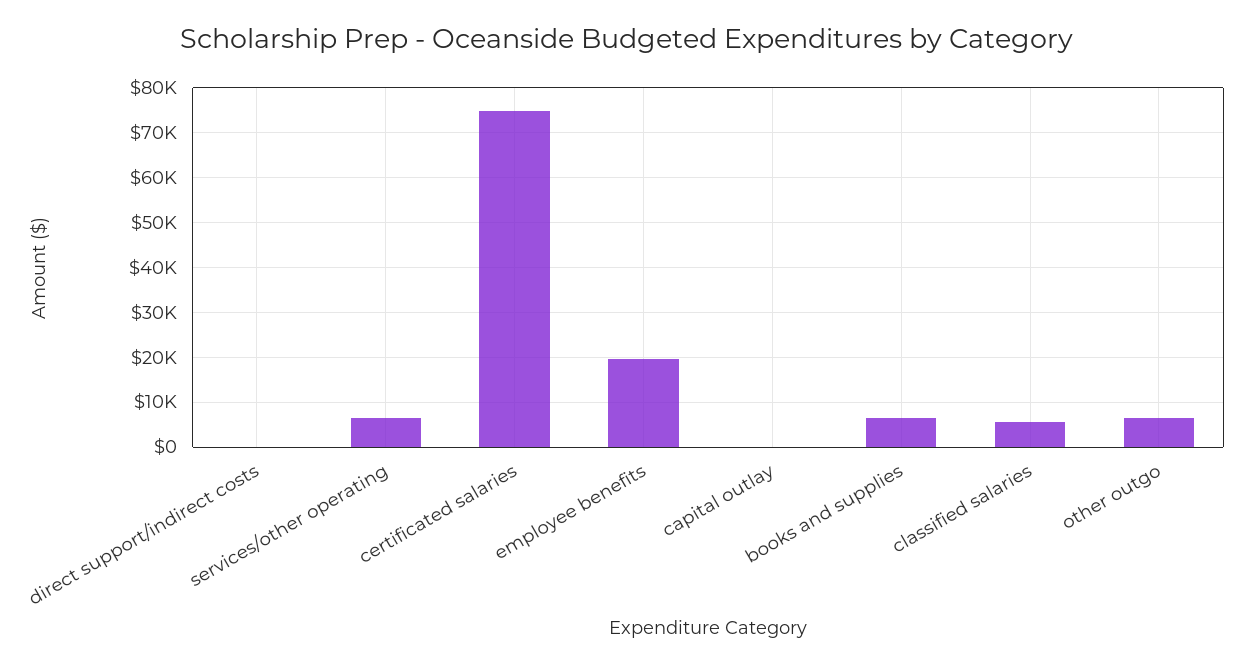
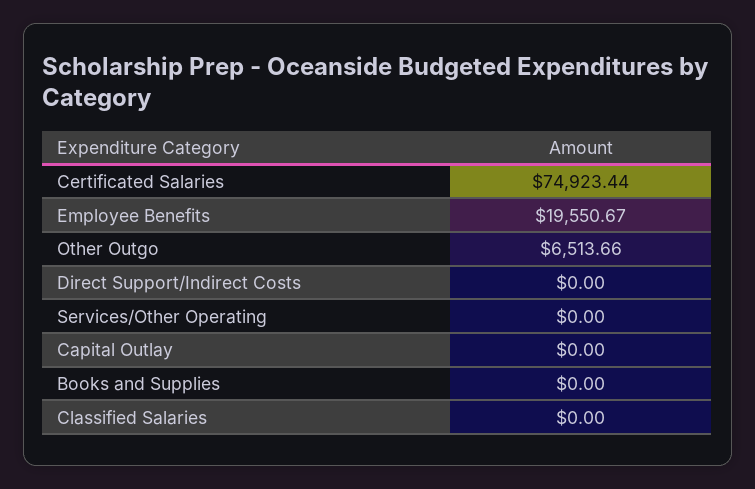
services/other operating: 6000 -> 0
books and supplies: 6000 -> 0
classified salaries: 6000 -> 0

